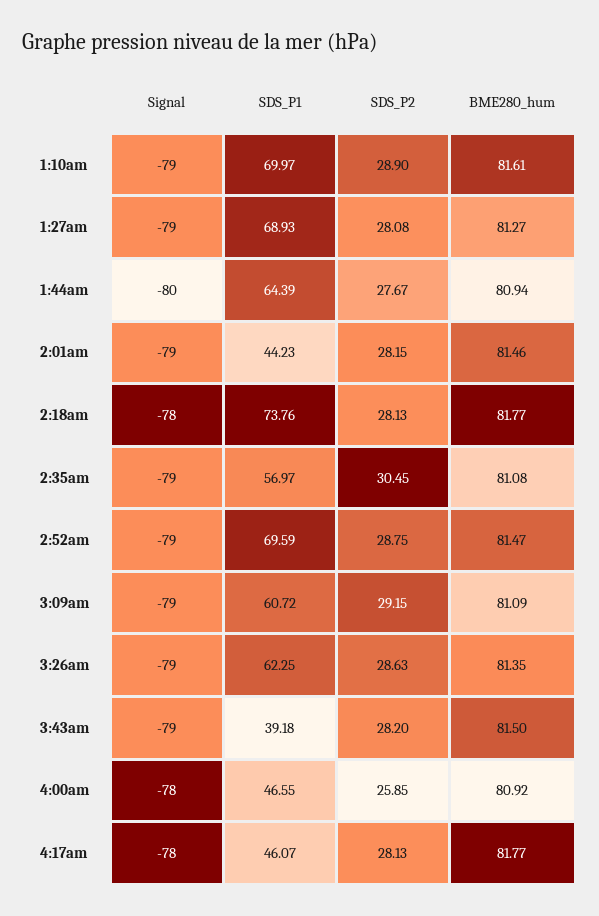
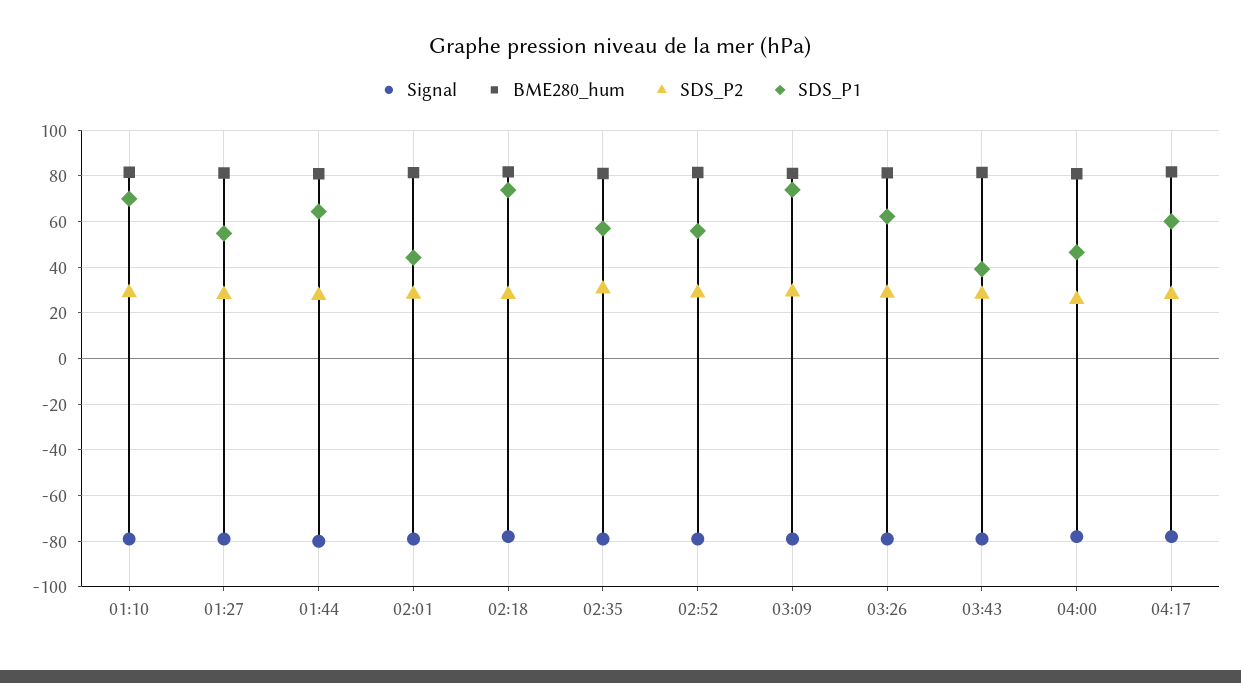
SDS_P1, 1:27am: 68.93 -> 55
SDS_P1, 2:52am: 69.59 -> 55
SDS_P1, 3:09am: 60.72 -> 75
SDS_P1, 4:17am: 46.07 -> 60

